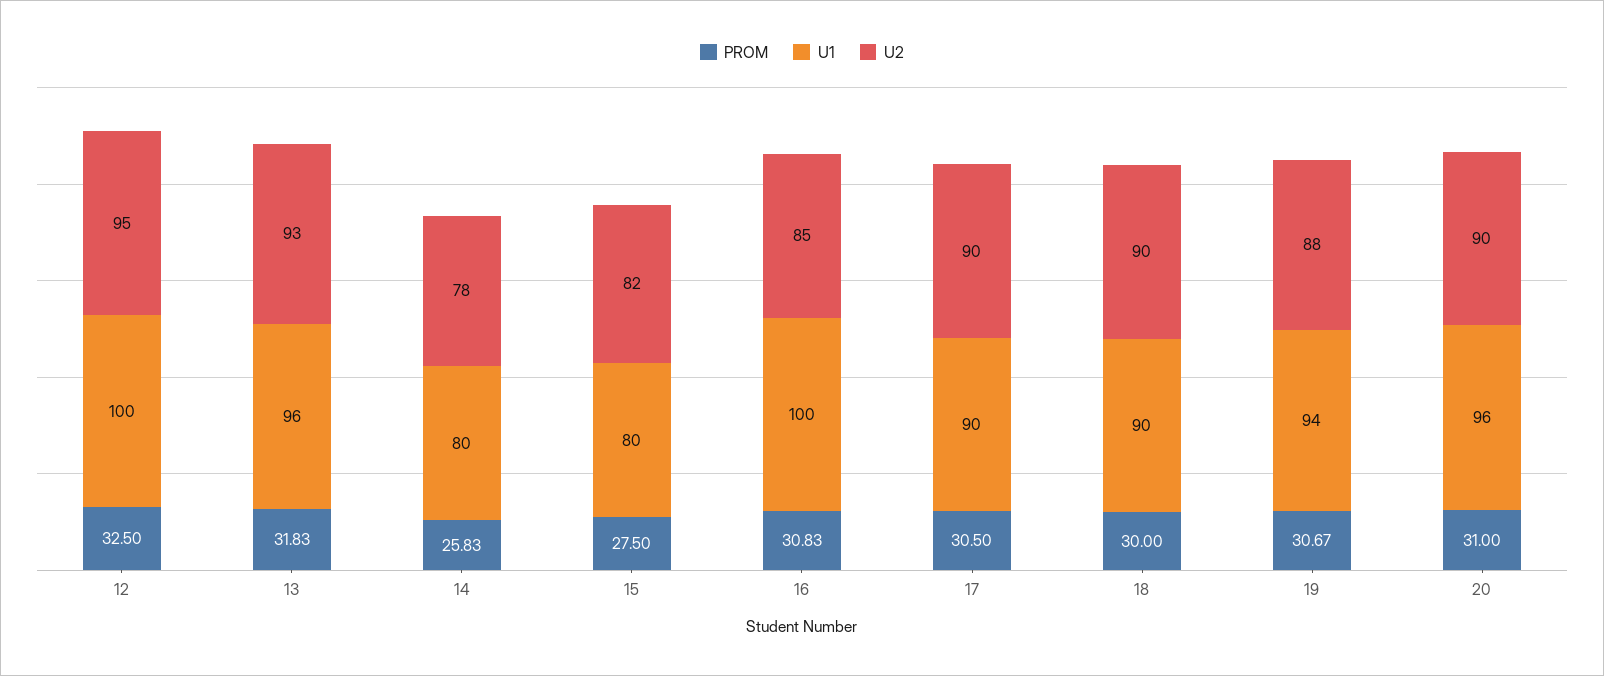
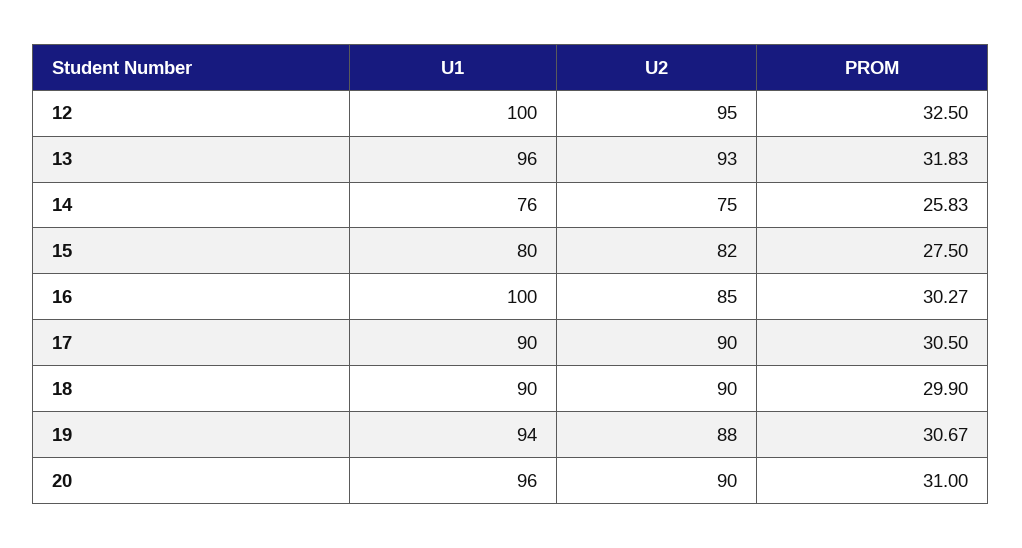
U1, 14: 80 -> 76
U2, 14: 78 -> 75
PROM, 16: 30.83 -> 30.27
PROM, 18: 30 -> 29.9

